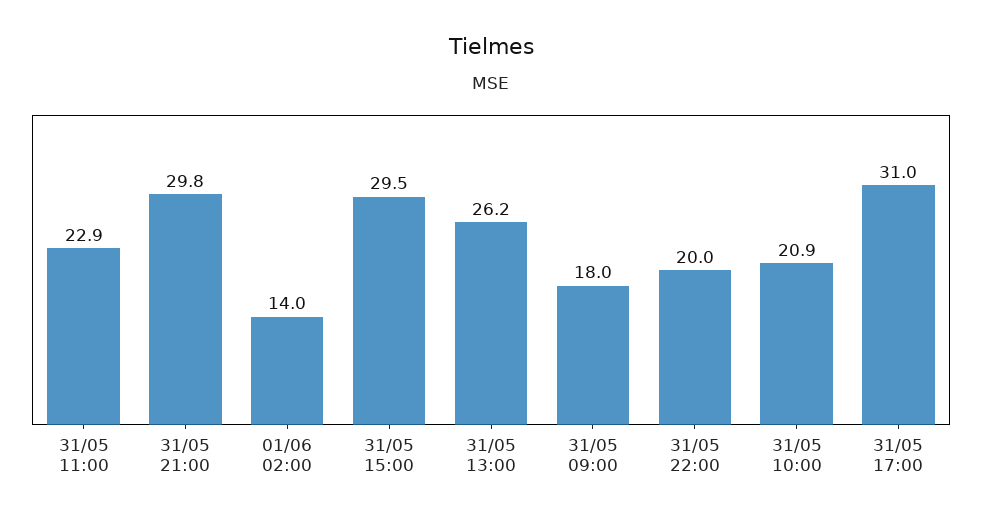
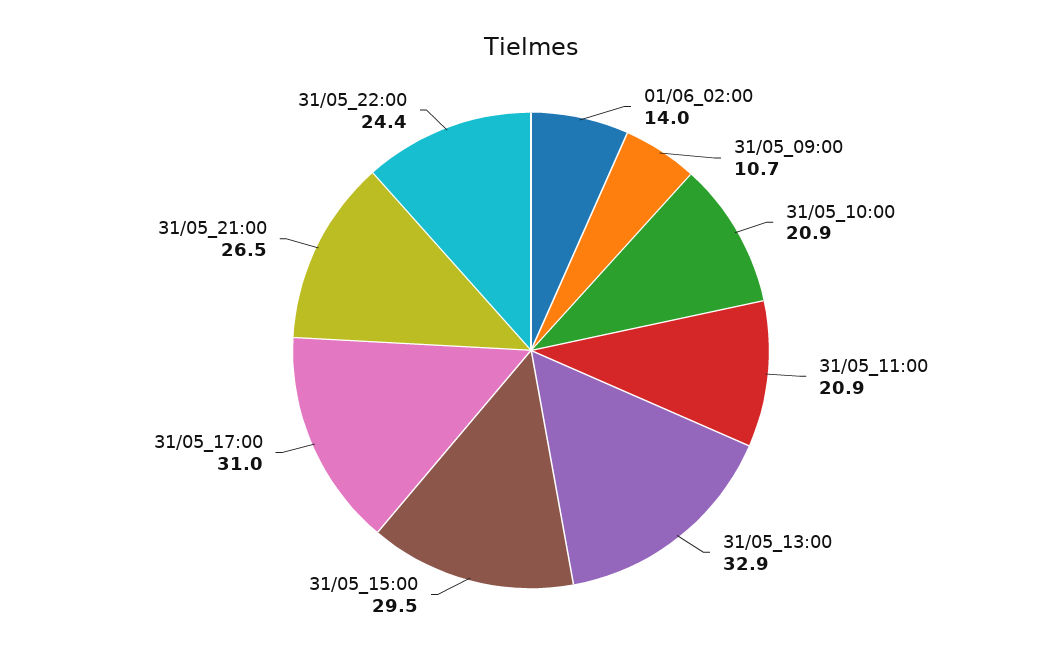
31/05 11:00: 22.9 -> 20.9
31/05 21:00: 29.8 -> 26.5
31/05 13:00: 26.2 -> 32.9
31/05 09:00: 18 -> 10.7
31/05 22:00: 20 -> 24.4

